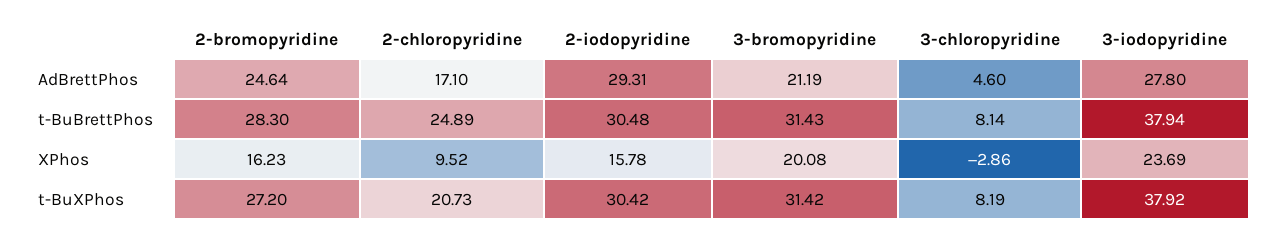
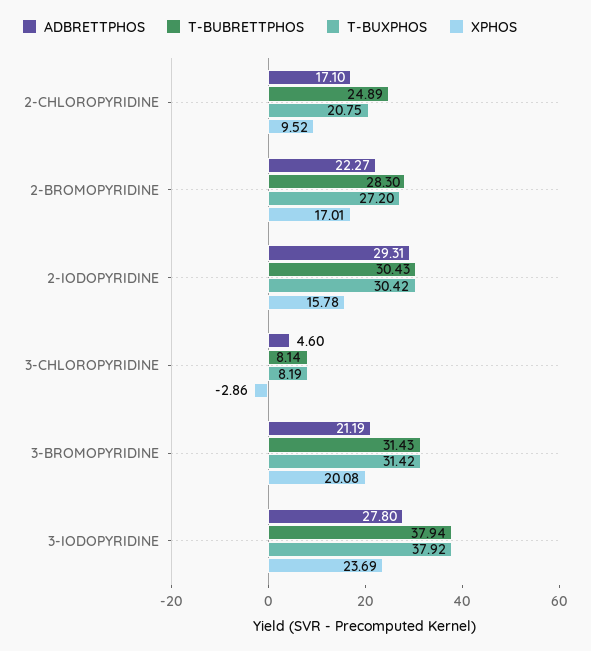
AdBrettPhos, 2-bromopyridine: 24.64 -> 22.27
t-BuBrettPhos, 2-iodopyridine: 30.48 -> 30.43
XPhos, 2-bromopyridine: 16.23 -> 17.01
t-BuXPhos, 2-chloropyridine: 20.73 -> 20.75

